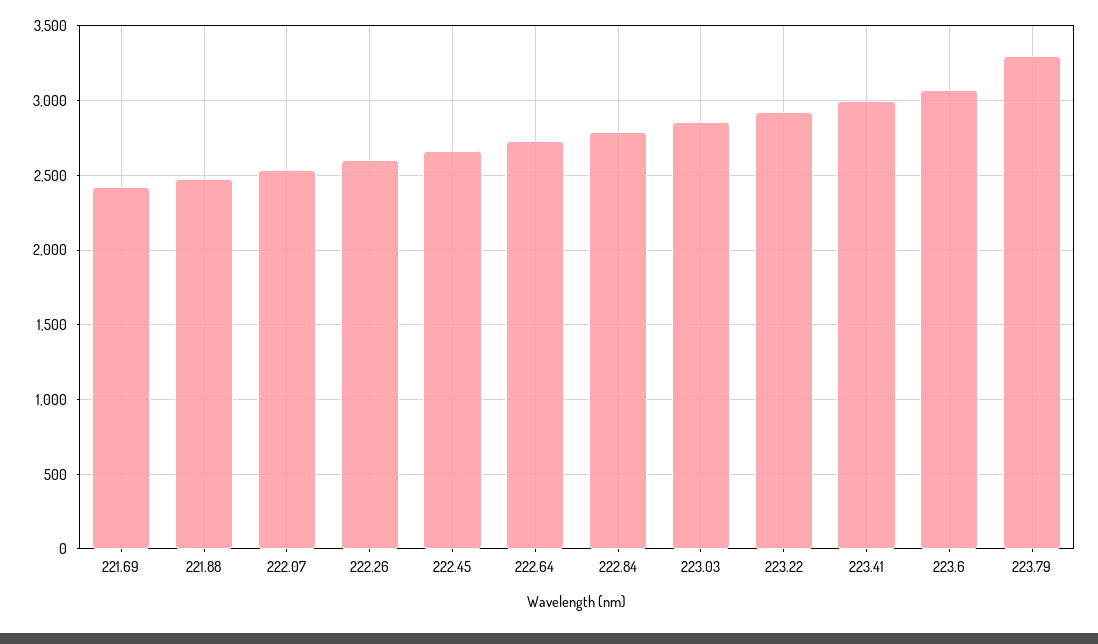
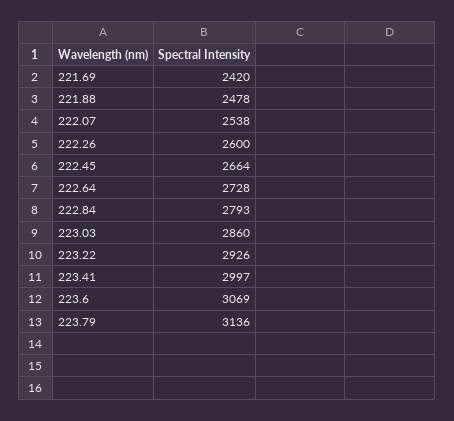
223.79: 3300 -> 3136

